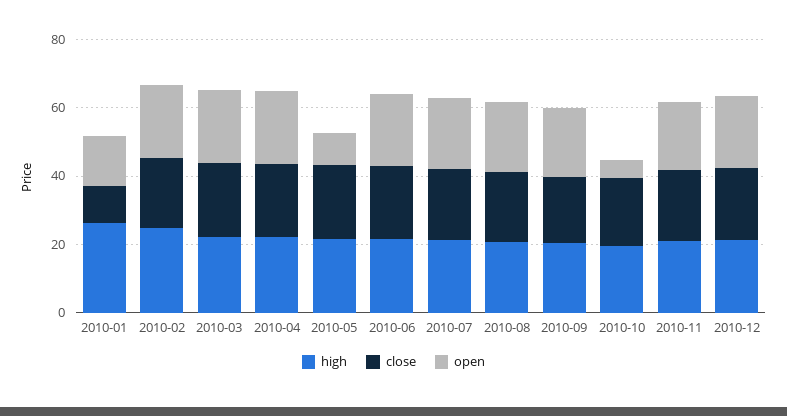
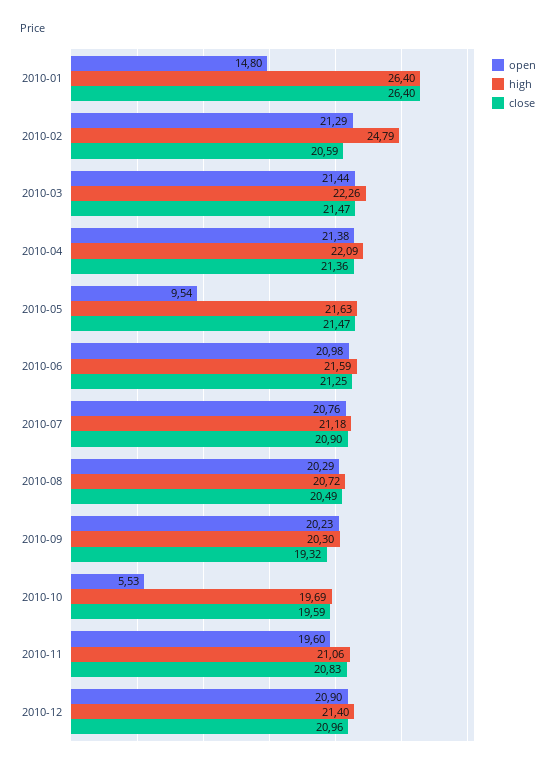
close, 2010-01: 10 -> 26.4

